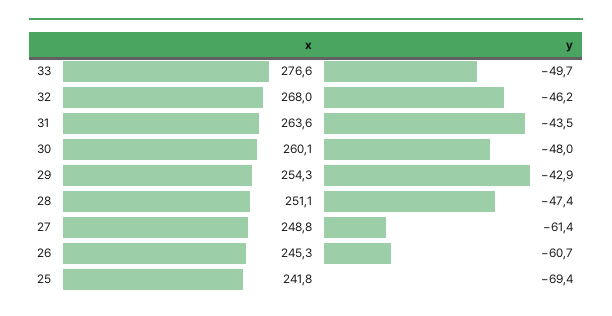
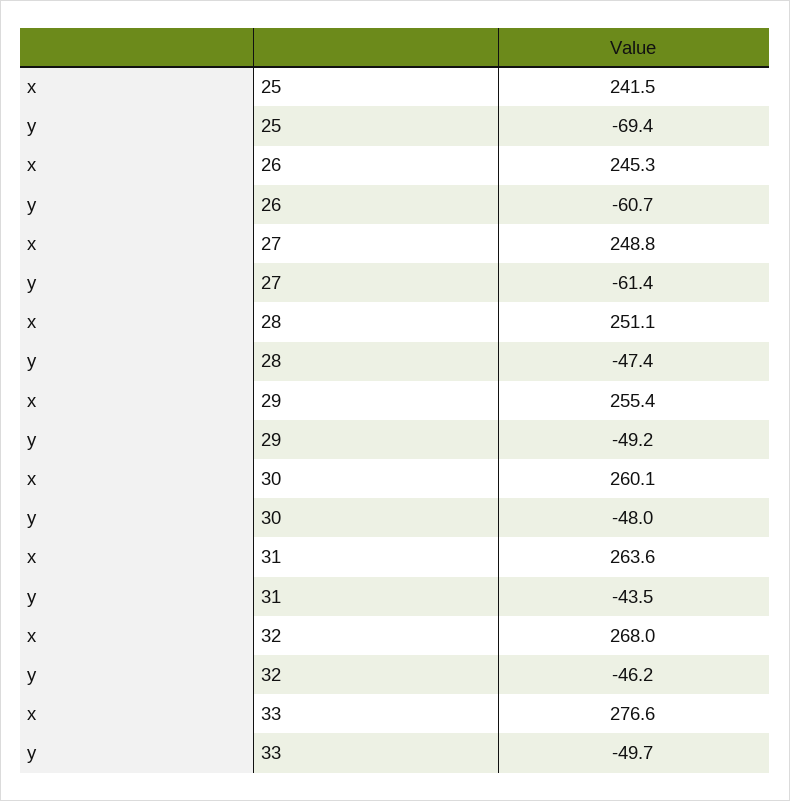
x, 29: 254.3 -> 255.4
y, 29: -42.9 -> -49.2
x, 25: 241.8 -> 241.5

